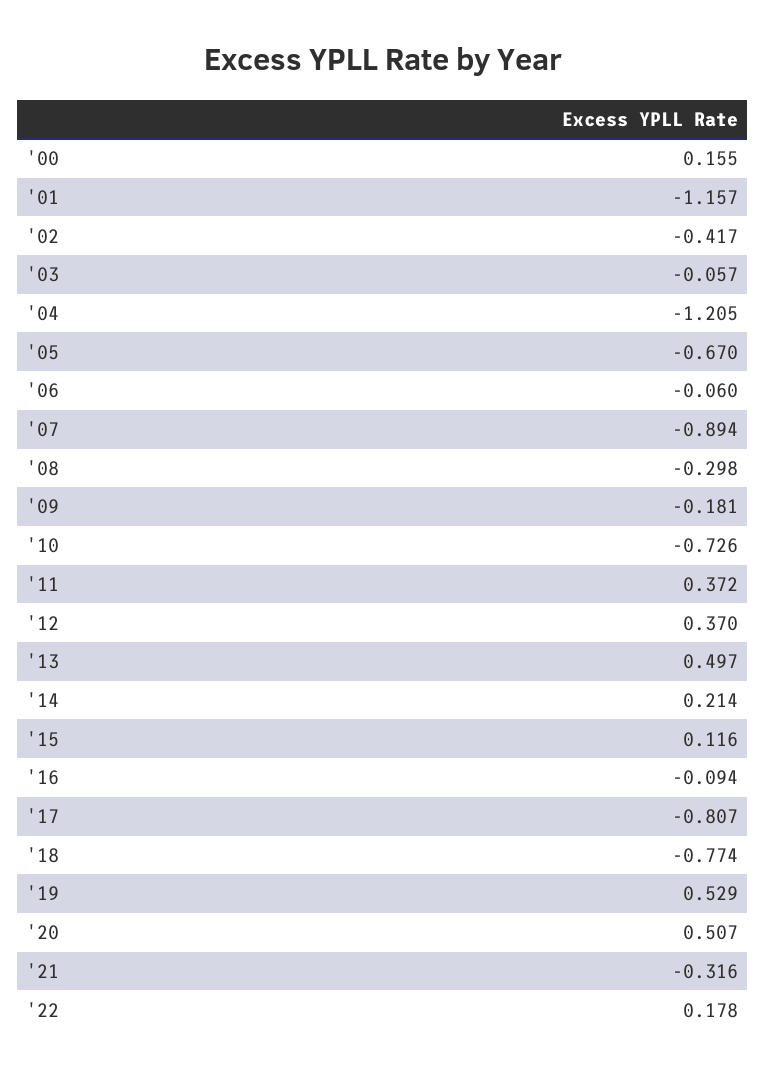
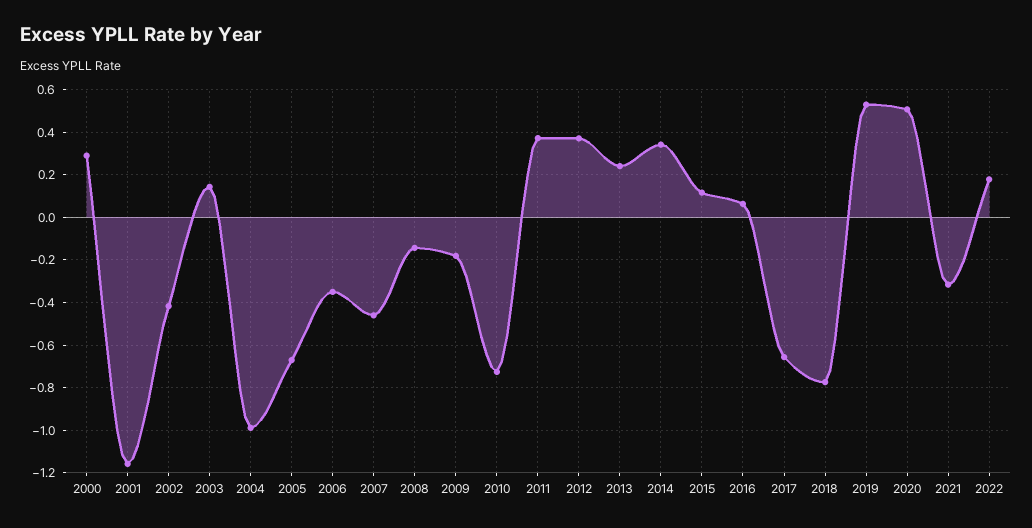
'00: 0.155 -> 0.3
'03: -0.057 -> 0.15
'04: -1.205 -> -1
'06: -0.06 -> -0.35
'07: -0.894 -> -0.45
'08: -0.298 -> -0.15
'13: 0.497 -> 0.25
'14: 0.214 -> 0.35
'16: -0.094 -> 0.05
'17: -0.807 -> -0.65

